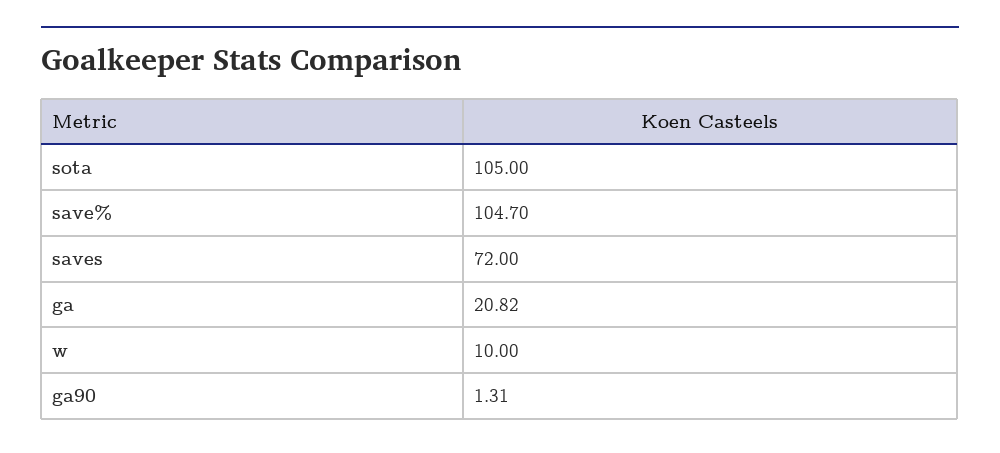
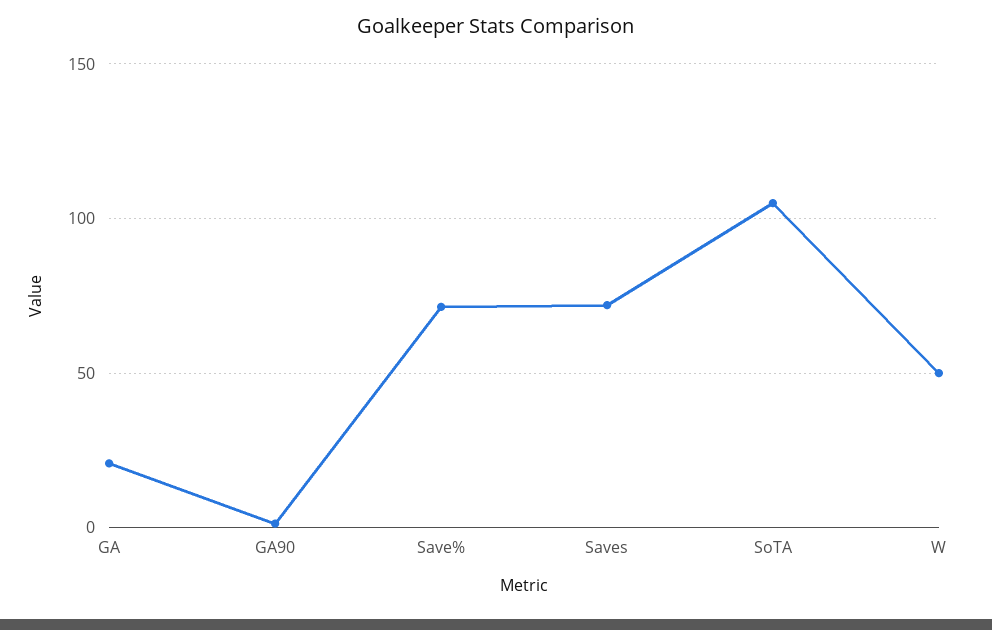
save%: 104.7 -> 70
w: 10 -> 50

